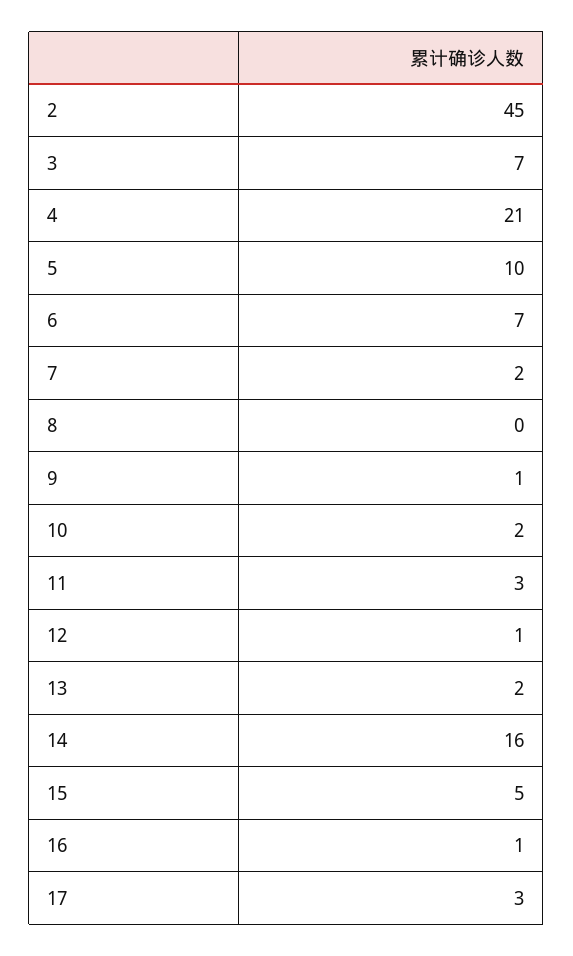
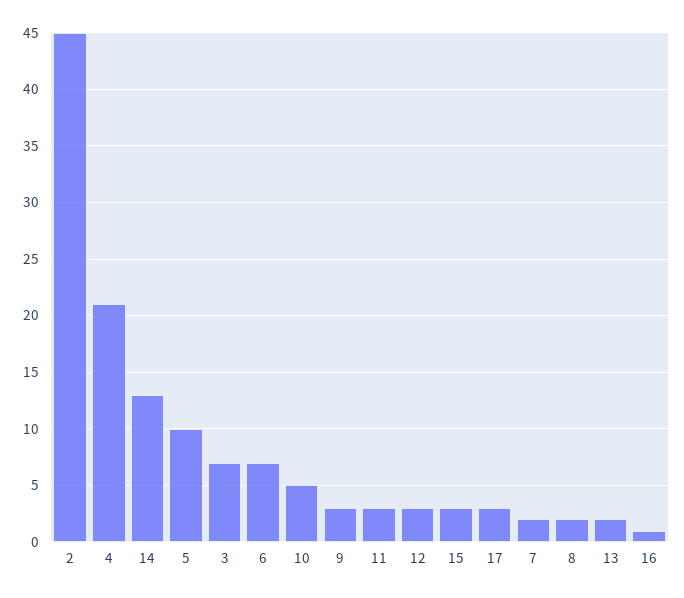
8: 0 -> 2
9: 1 -> 3
10: 2 -> 5
12: 1 -> 3
14: 16 -> 13
15: 5 -> 3

